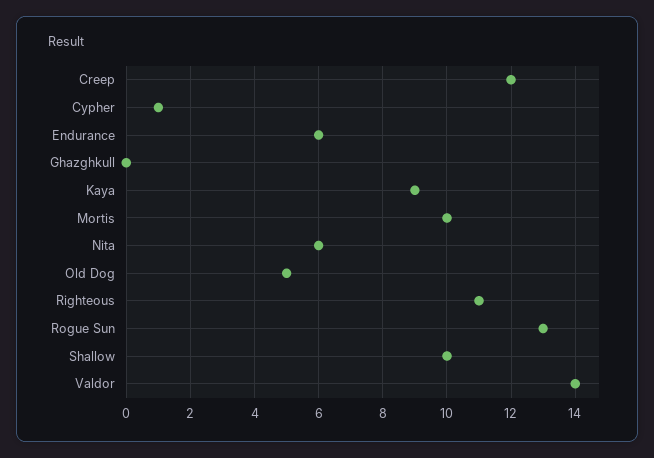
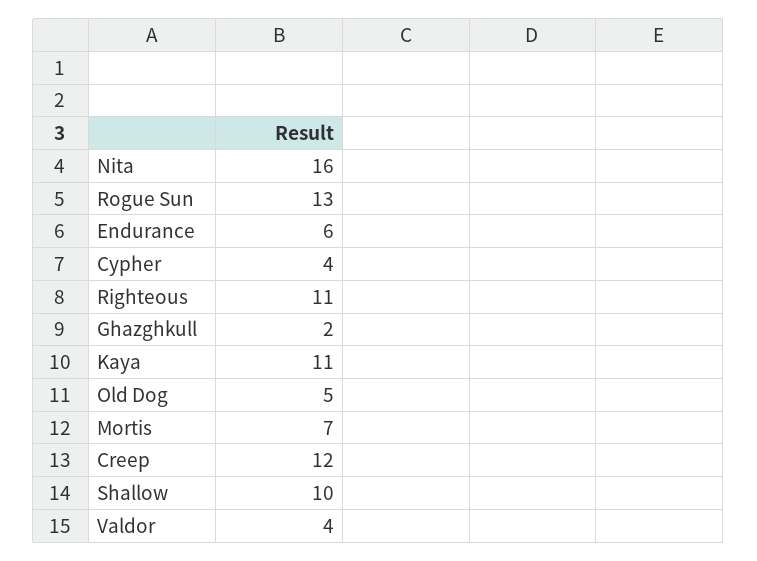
Cypher: 1 -> 4
Ghazghkull: 0 -> 2
Kaya: 9 -> 11
Mortis: 10 -> 7
Nita: 6 -> 16
Valdor: 14 -> 4

